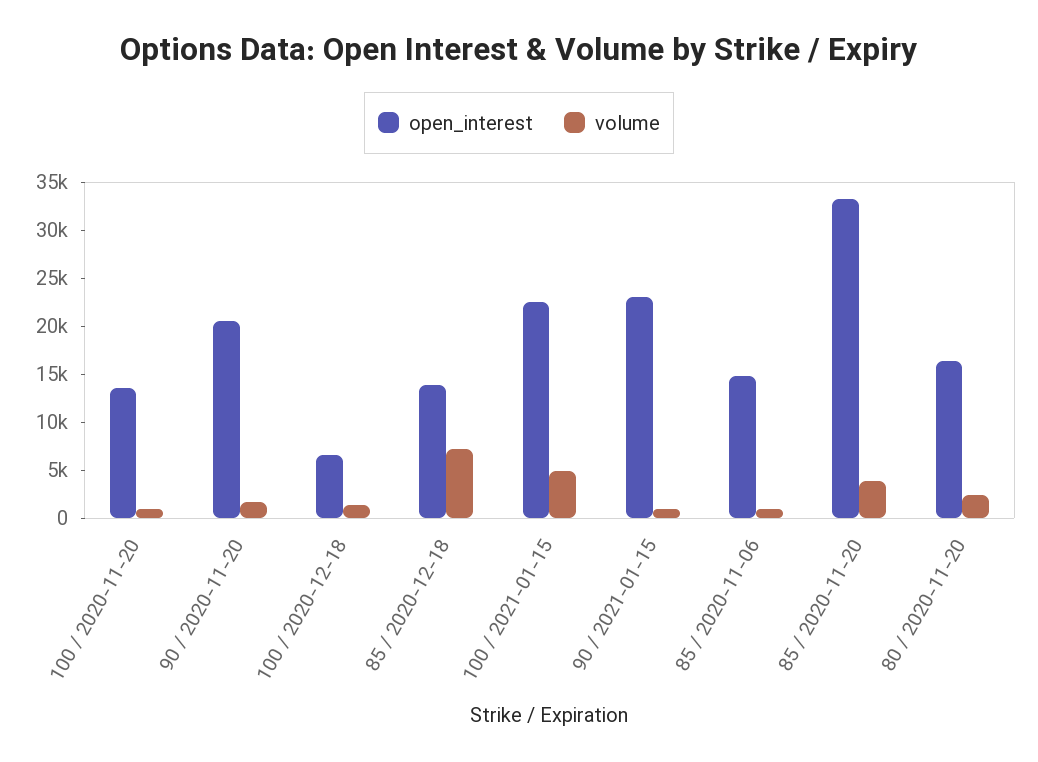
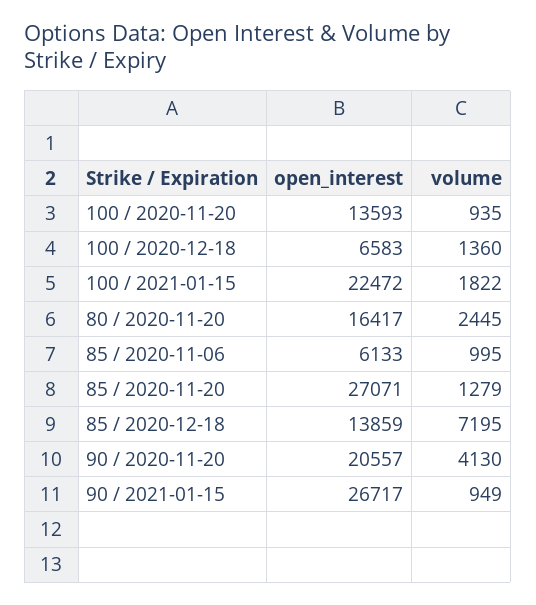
volume, 90 / 2020-11-20: 2000 -> 4130
volume, 100 / 2021-01-15: 5000 -> 1822
open_interest, 90 / 2021-01-15: 23000 -> 26717
open_interest, 85 / 2020-11-06: 15000 -> 6133
open_interest, 85 / 2020-11-20: 33000 -> 27071
volume, 85 / 2020-11-20: 4000 -> 1279

